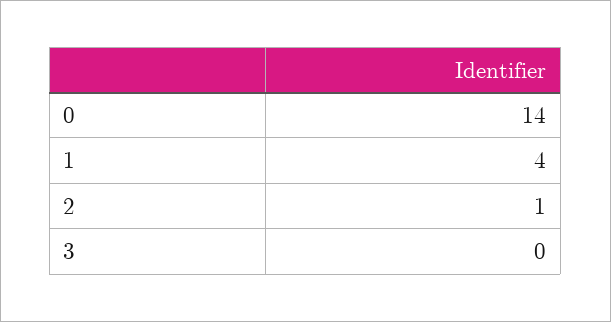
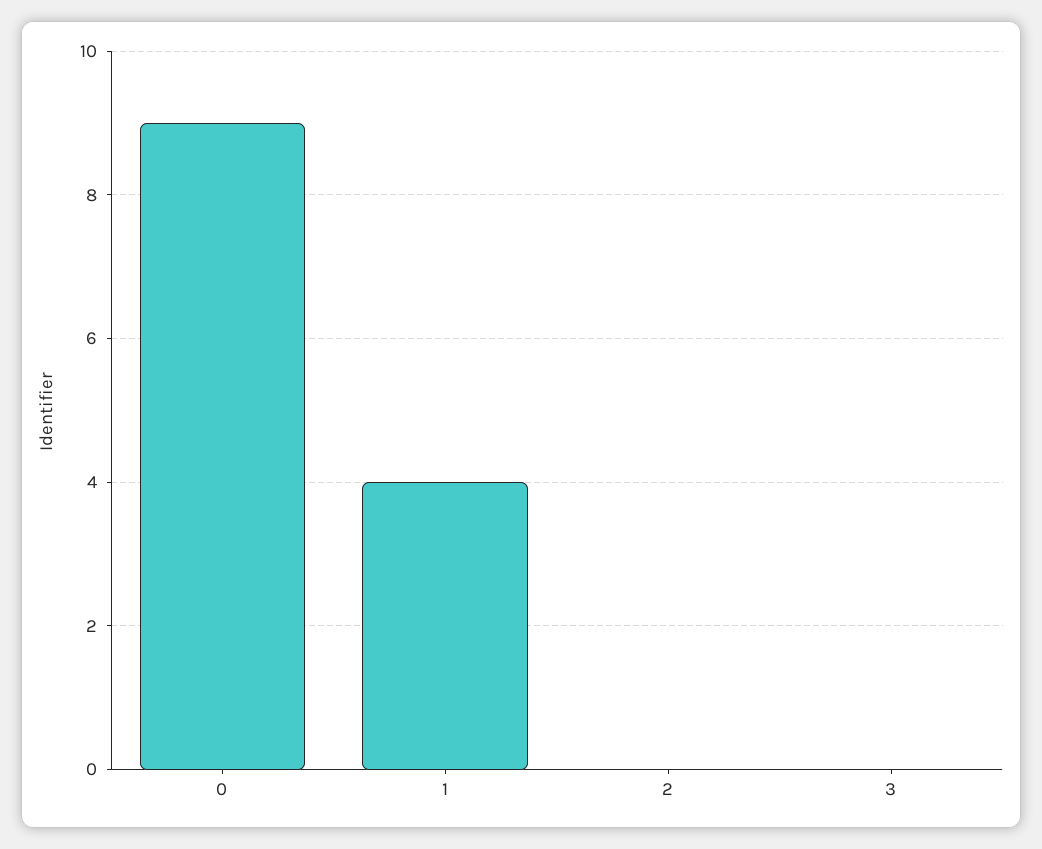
0: 14 -> 9
2: 1 -> 0

